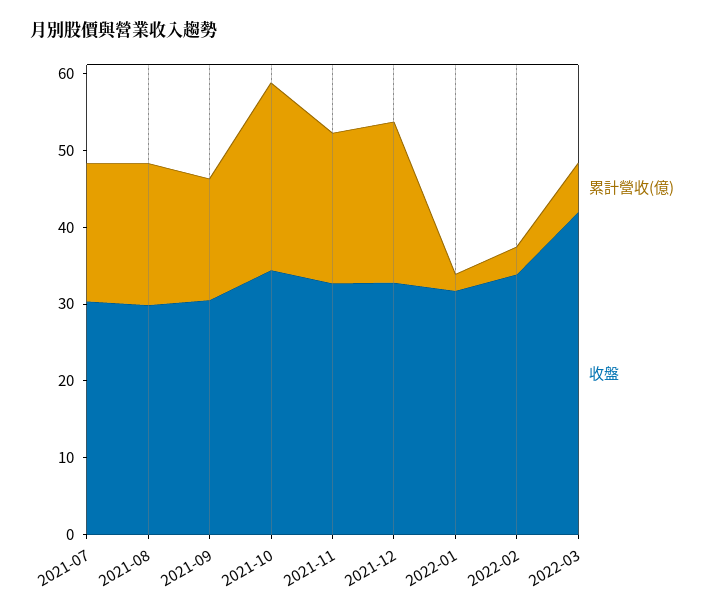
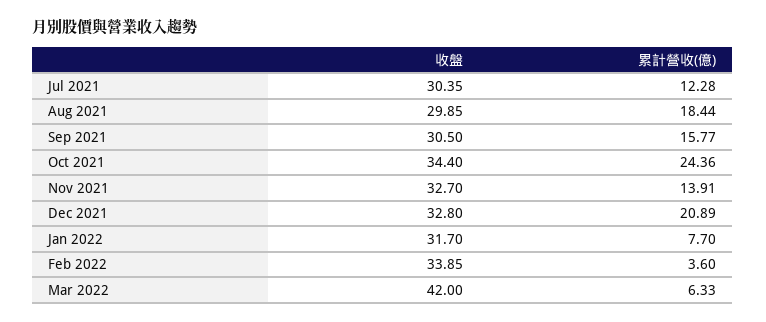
累計營收(億), 2021-07: 18 -> 12.28
累計營收(億), 2021-11: 20 -> 13.91
累計營收(億), 2022-01: 2 -> 7.7

